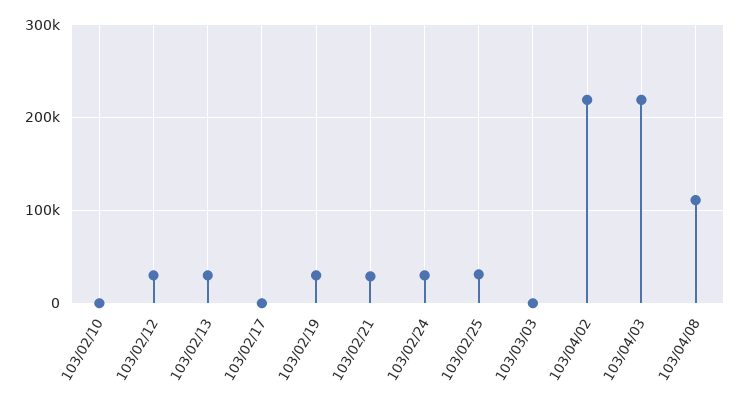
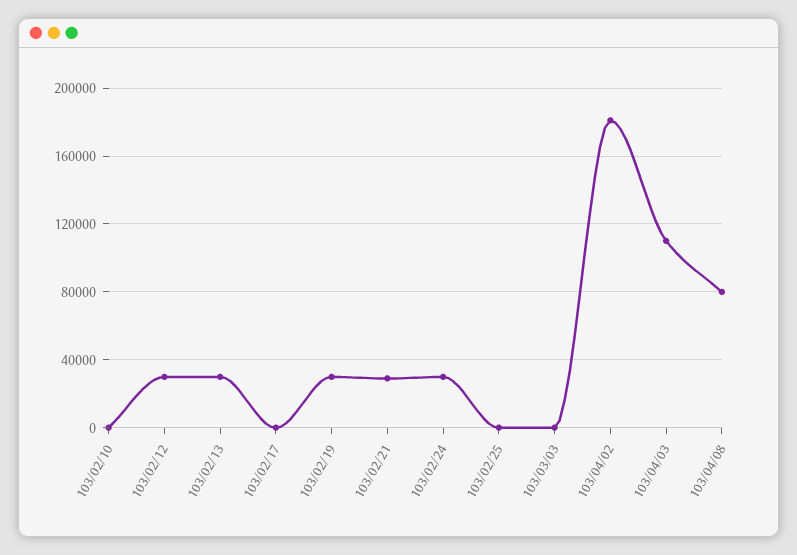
103/02/25: 30000 -> 0
103/04/02: 220000 -> 180000
103/04/03: 220000 -> 110000
103/04/08: 110000 -> 80000

